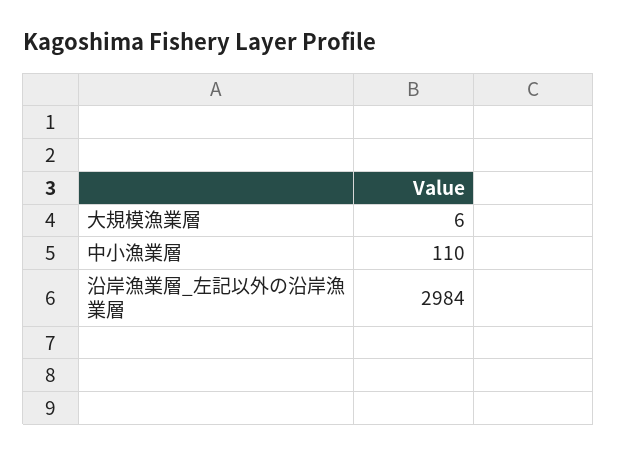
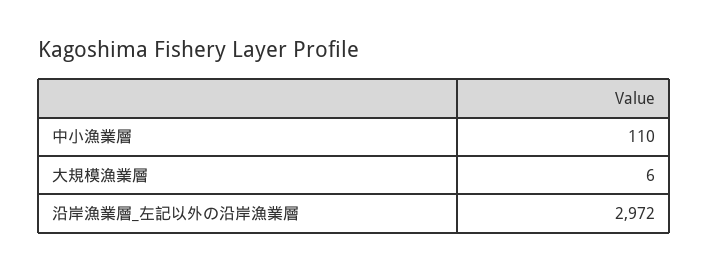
沿岸漁業層_左記以外の沿岸漁業層: 2984 -> 2972

